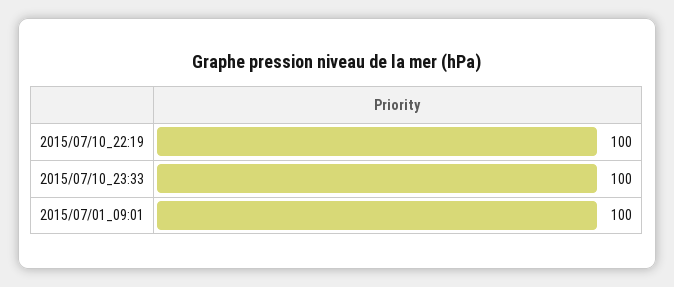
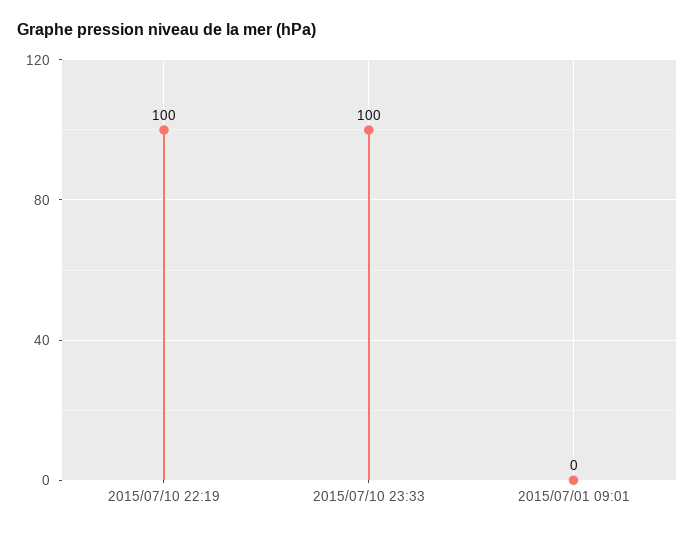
2015/07/01_09:01: 100 -> 0

